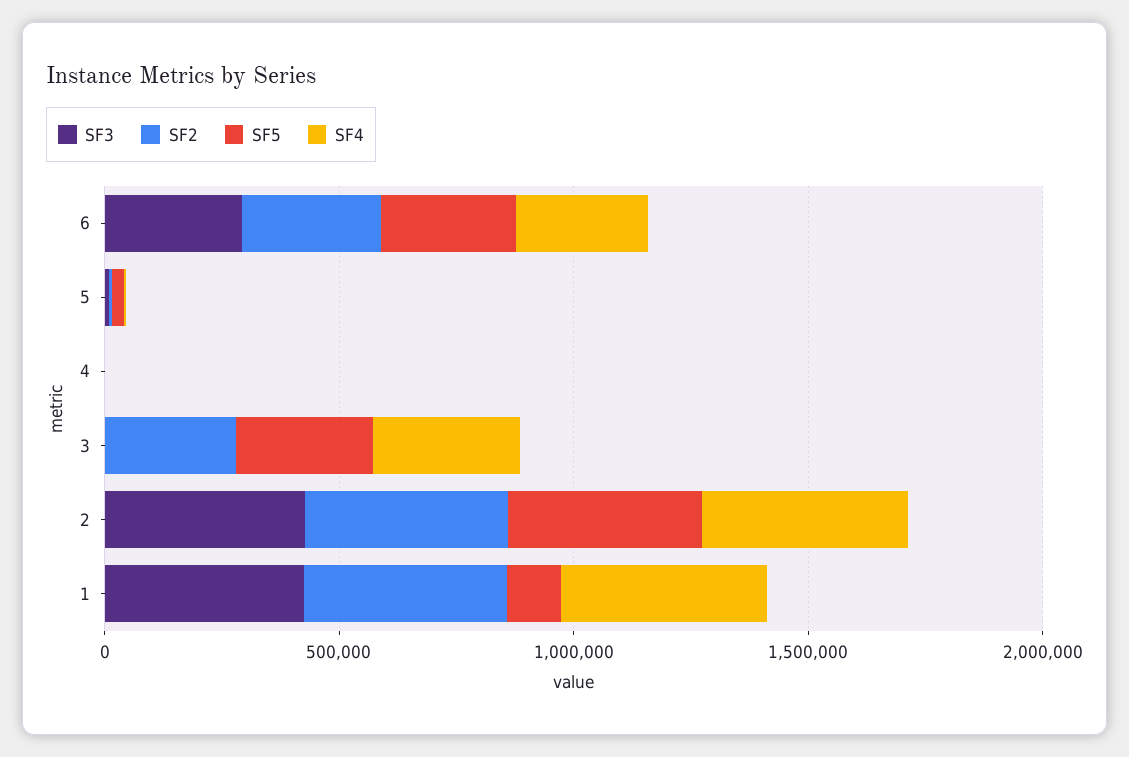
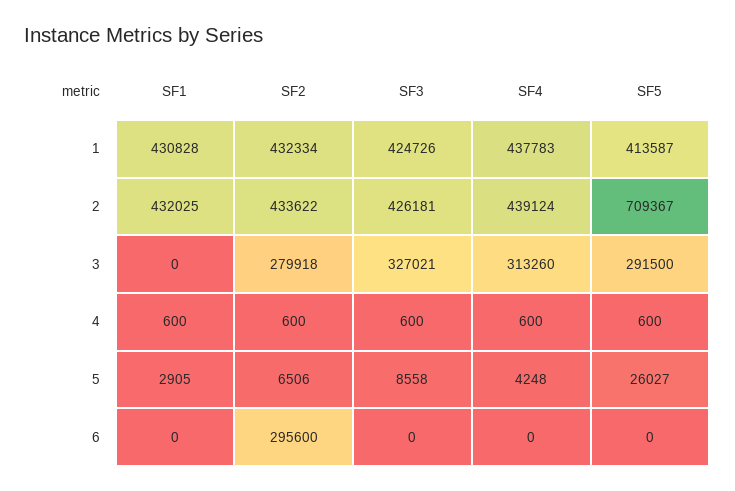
SF3, 6: 300000 -> 0
SF5, 6: 300000 -> 0
SF4, 6: 300000 -> 0
SF3, 3: 0 -> 327021
SF5, 2: 400000 -> 709367
SF5, 1: 100000 -> 413587
SF1, 1: none -> 430828
SF1, 2: none -> 432025
SF1, 3: none -> 0
SF1, 4: none -> 600
SF1, 5: none -> 2905
SF1, 6: none -> 0

